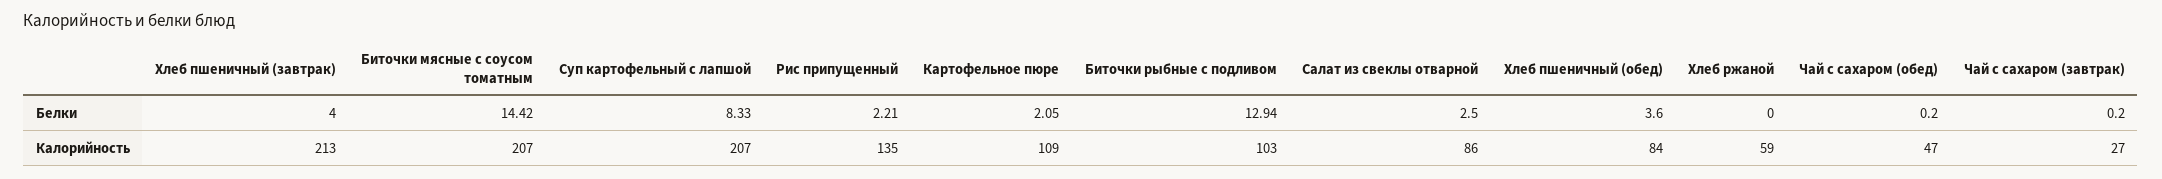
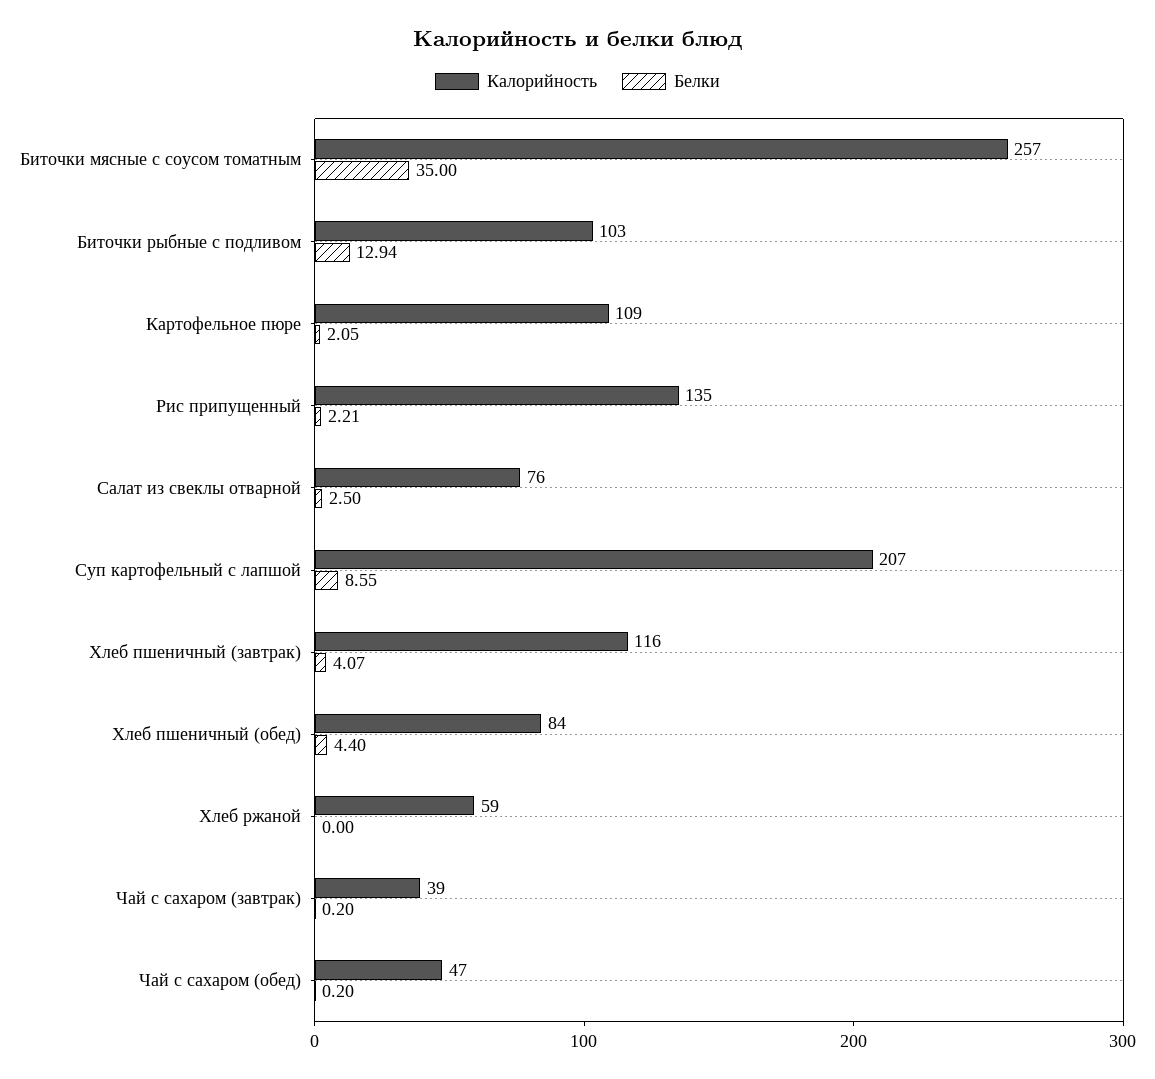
Белки, Хлеб пшеничный (завтрак): 4 -> 4.07
Белки, Биточки мясные с соусом томатным: 14.42 -> 35
Белки, Суп картофельный с лапшой: 8.33 -> 8.55
Белки, Хлеб пшеничный (обед): 3.6 -> 4.4
Калорийность, Хлеб пшеничный (завтрак): 213 -> 116
Калорийность, Биточки мясные с соусом томатным: 207 -> 257
Калорийность, Салат из свеклы отварной: 86 -> 76
Калорийность, Чай с сахаром (завтрак): 27 -> 39

